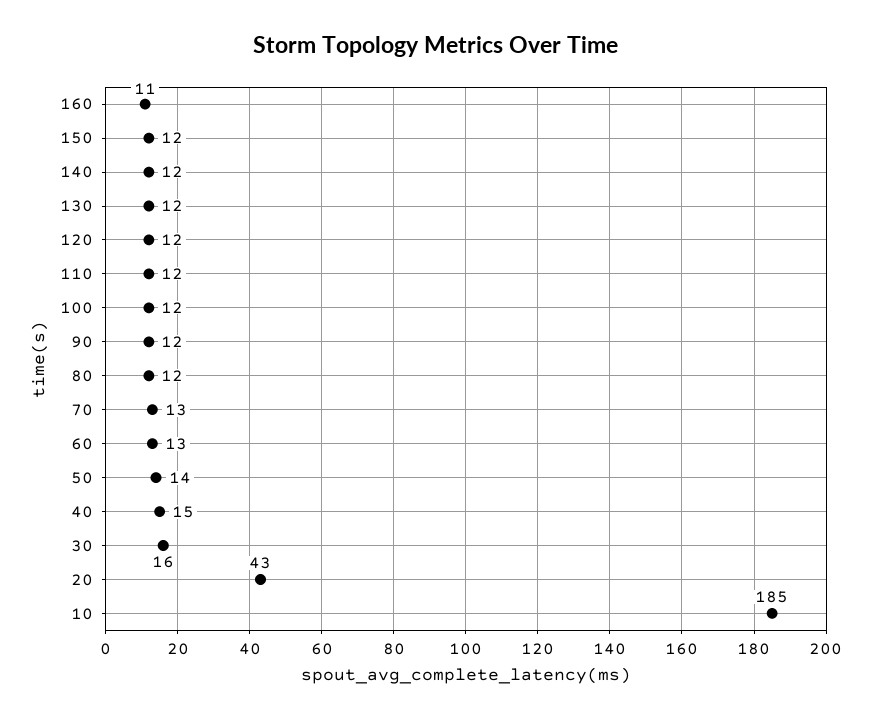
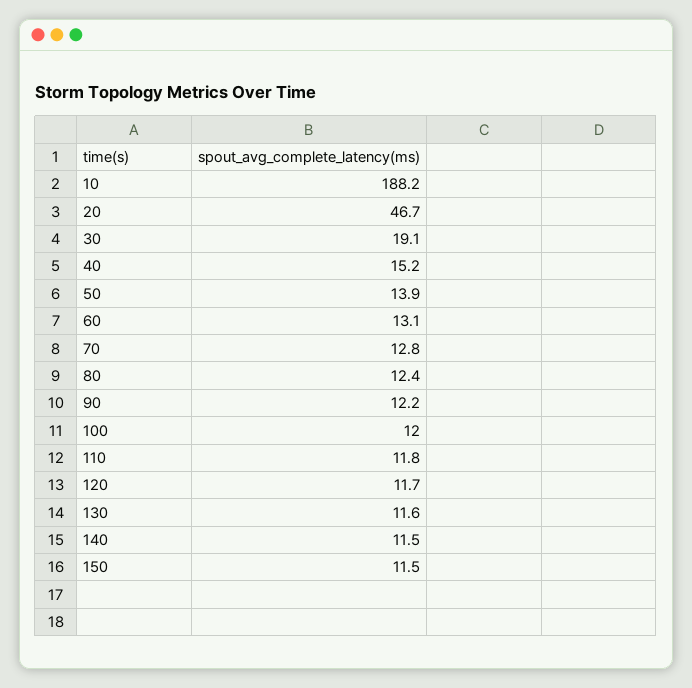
160: 11 -> none
30: 16 -> 19.1
20: 43 -> 46.7
10: 185 -> 188.2

